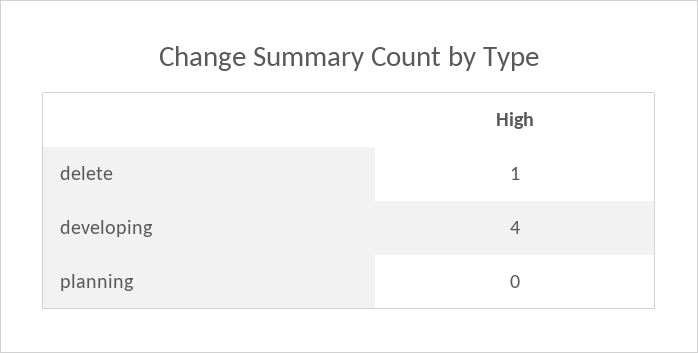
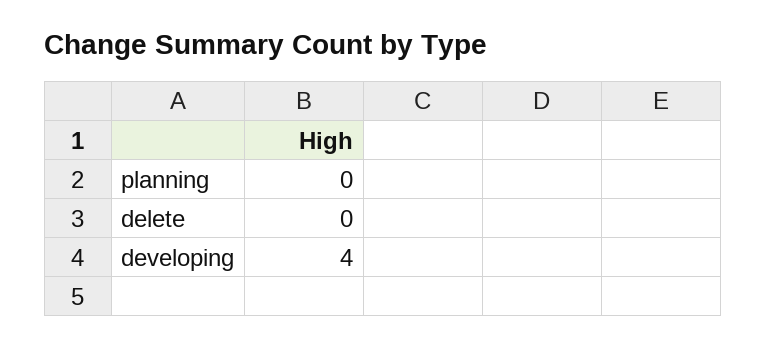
delete: 1 -> 0

